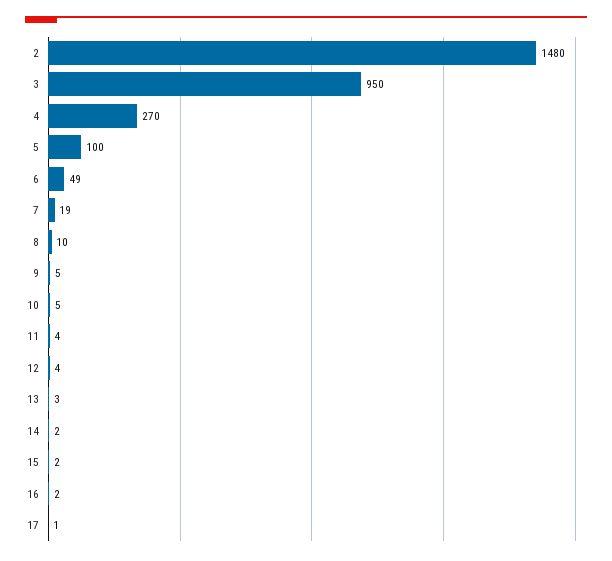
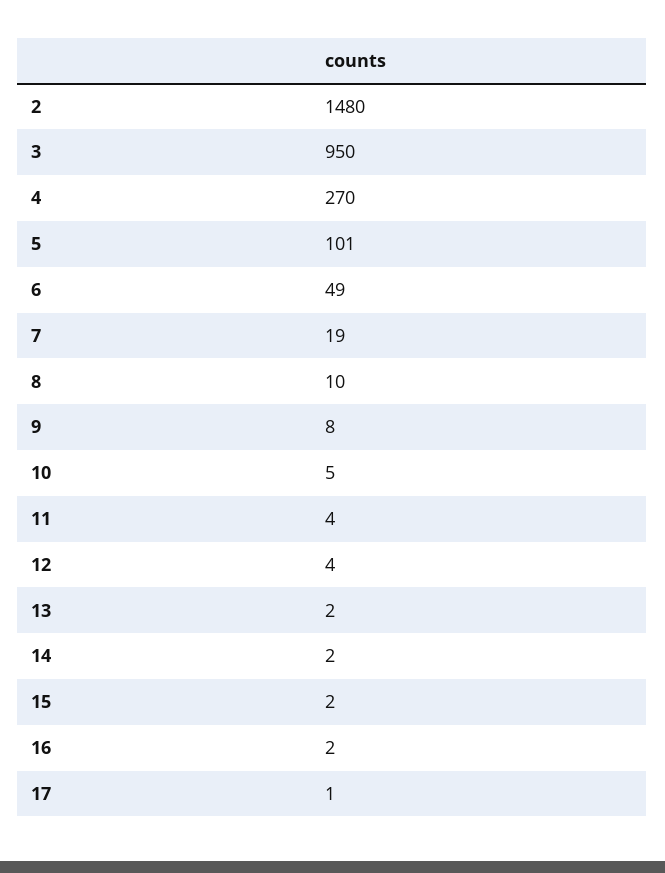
5: 100 -> 101
9: 5 -> 8
13: 3 -> 2

